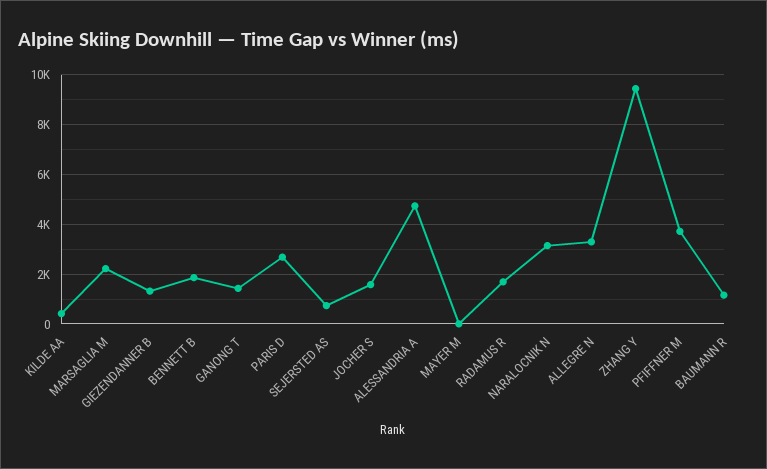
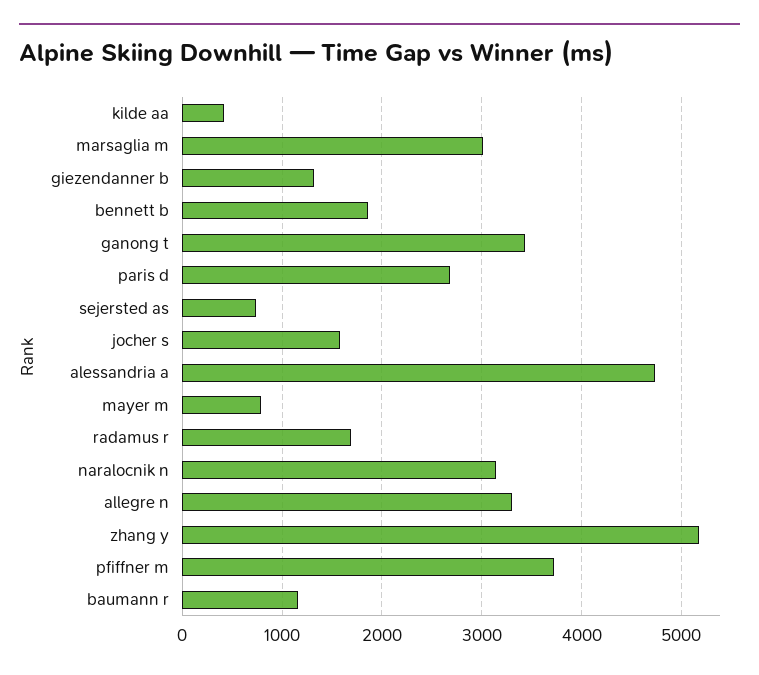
MARSAGLIA M: 2250 -> 3000
GANONG T: 1500 -> 3400
MAYER M: 0 -> 800
ZHANG Y: 9500 -> 5200

